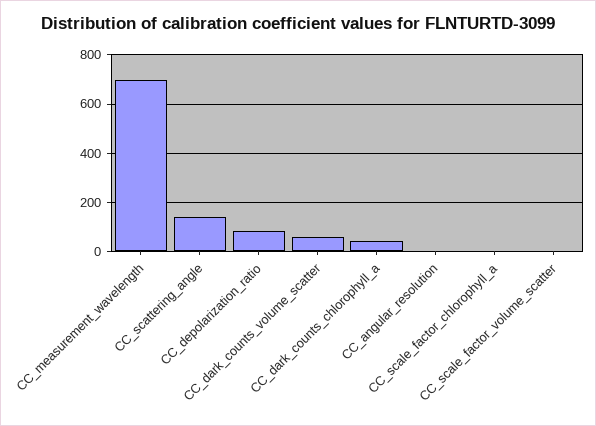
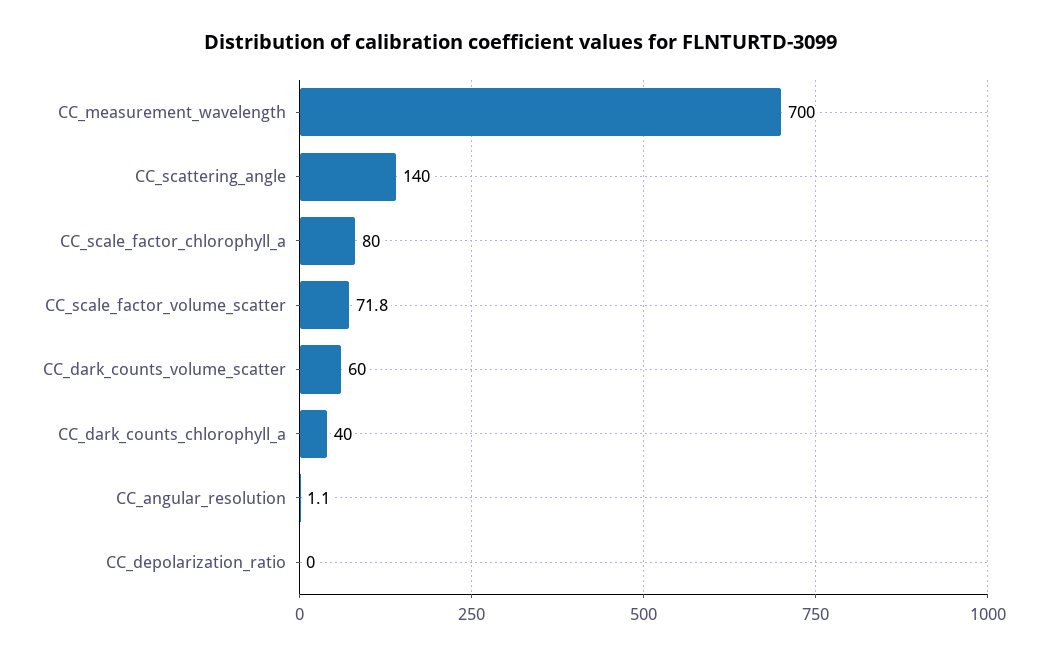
CC_depolarization_ratio: 75 -> 0
CC_scale_factor_chlorophyll_a: 0 -> 80
CC_scale_factor_volume_scatter: 0 -> 71.8

